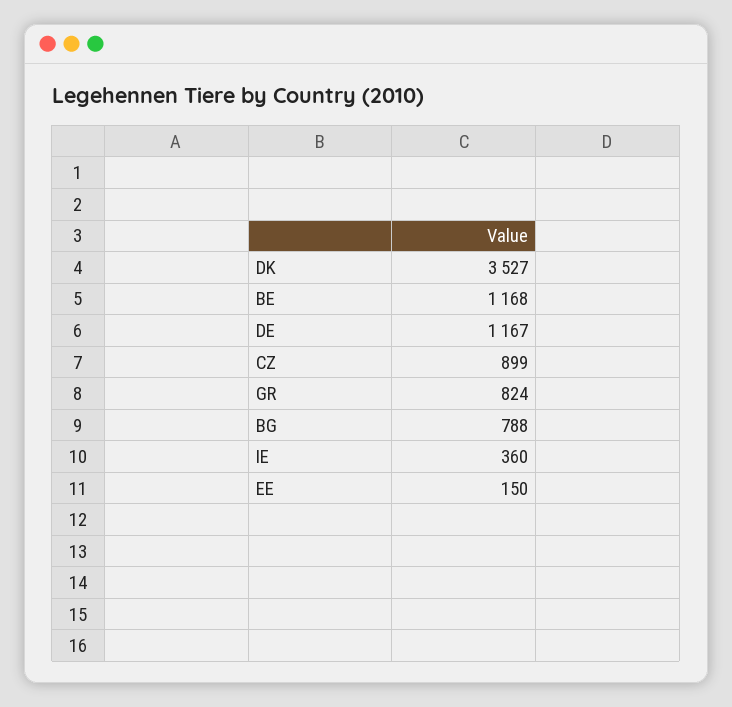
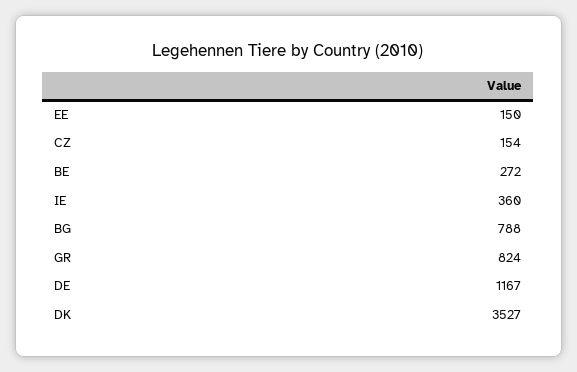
BE: 1168 -> 272
CZ: 899 -> 154

